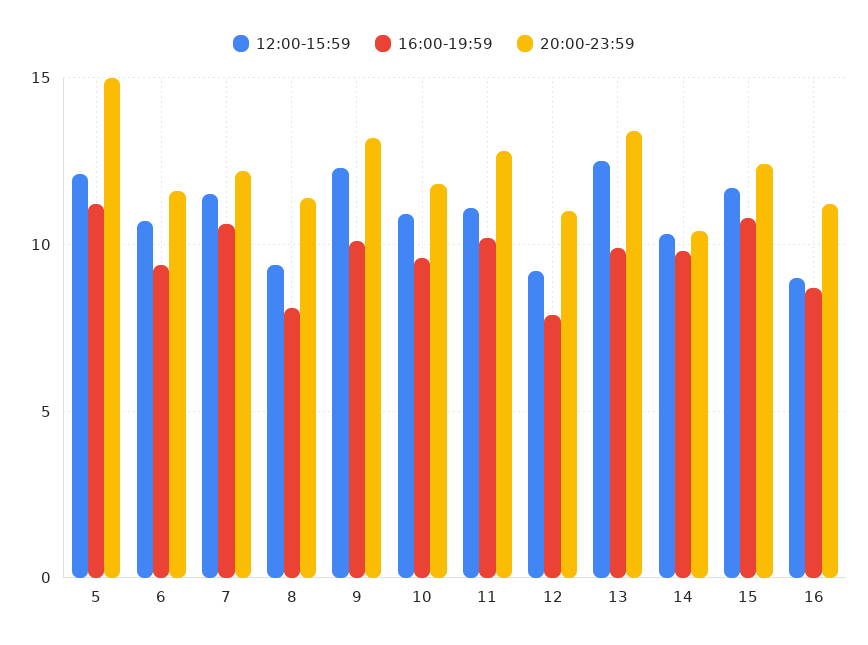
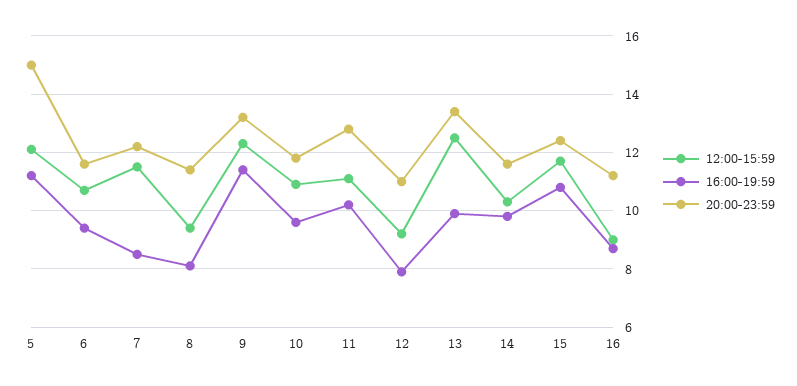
16:00-19:59, 7: 10.5 -> 8.5
16:00-19:59, 9: 10 -> 11.5
20:00-23:59, 14: 10.5 -> 11.5

